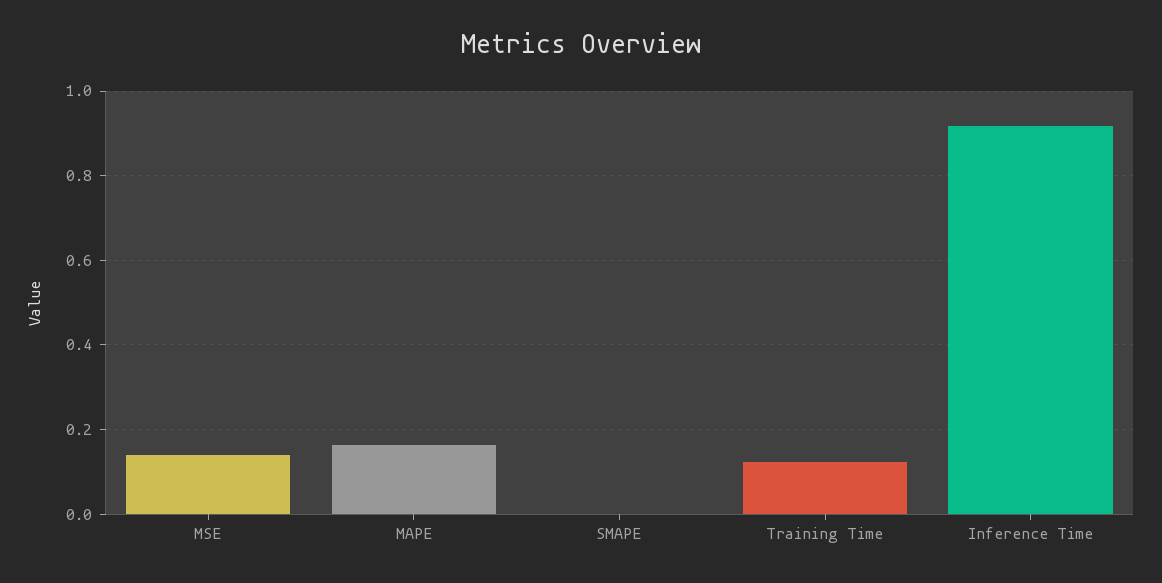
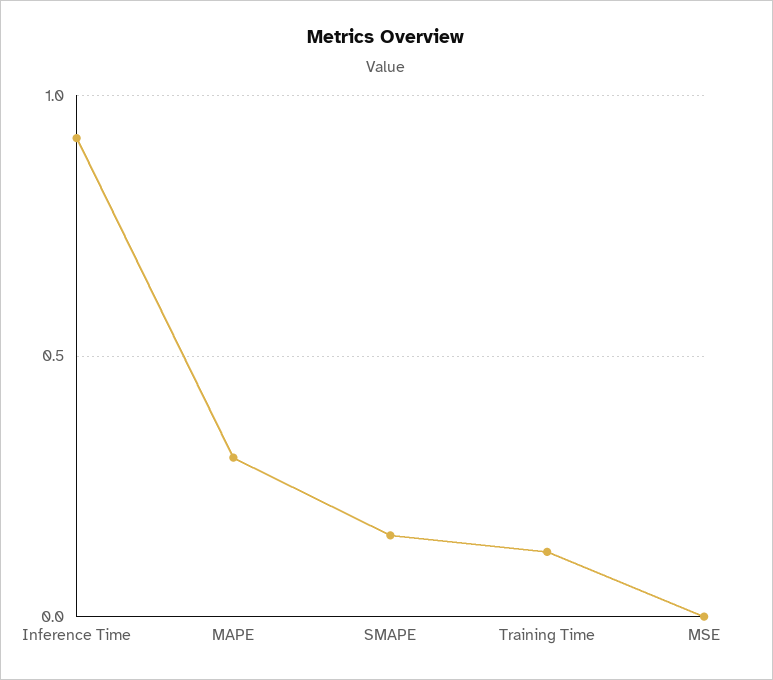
MSE: 0.14 -> 0
MAPE: 0.16 -> 0.3
SMAPE: 0 -> 0.15

